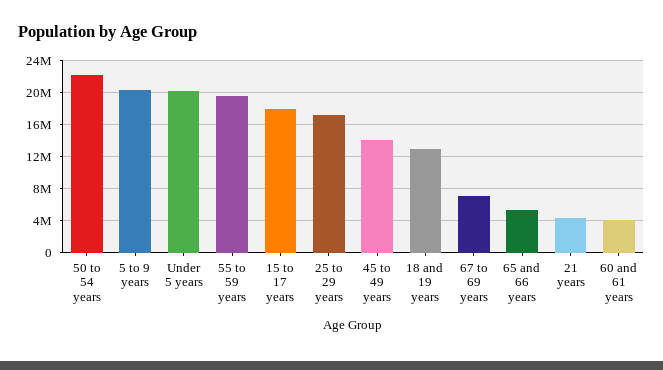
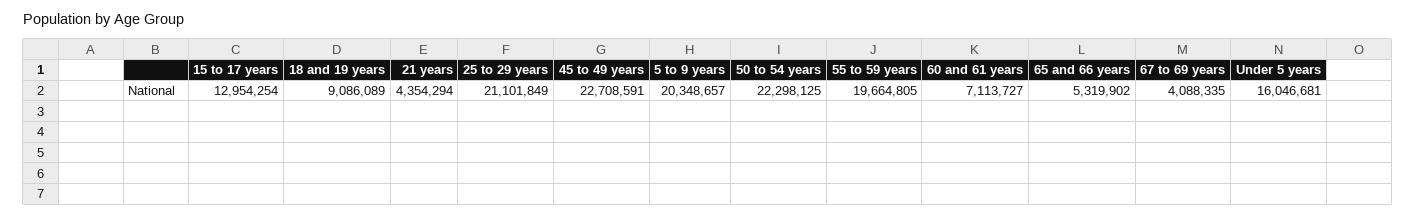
Under 5 years: 20000000 -> 16046681
15 to 17 years: 18000000 -> 12954254
25 to 29 years: 17000000 -> 21101849
45 to 49 years: 14000000 -> 22708591
18 and 19 years: 13000000 -> 9086089
67 to 69 years: 7000000 -> 4088335
60 and 61 years: 4000000 -> 7113727

